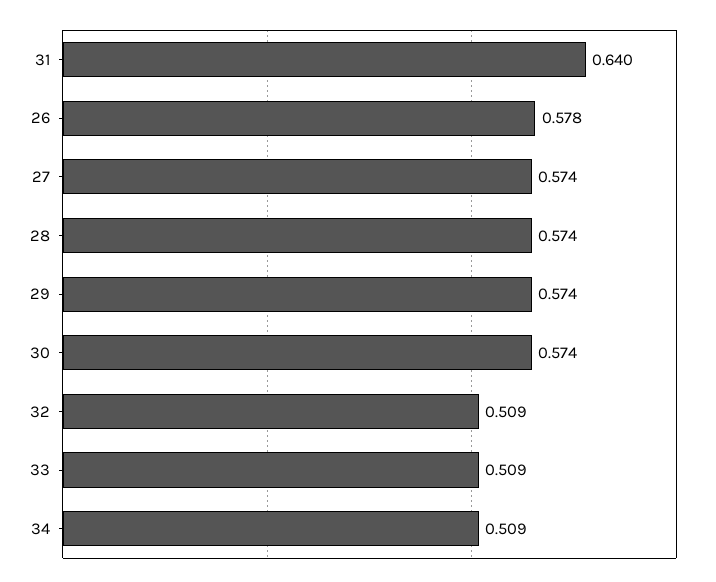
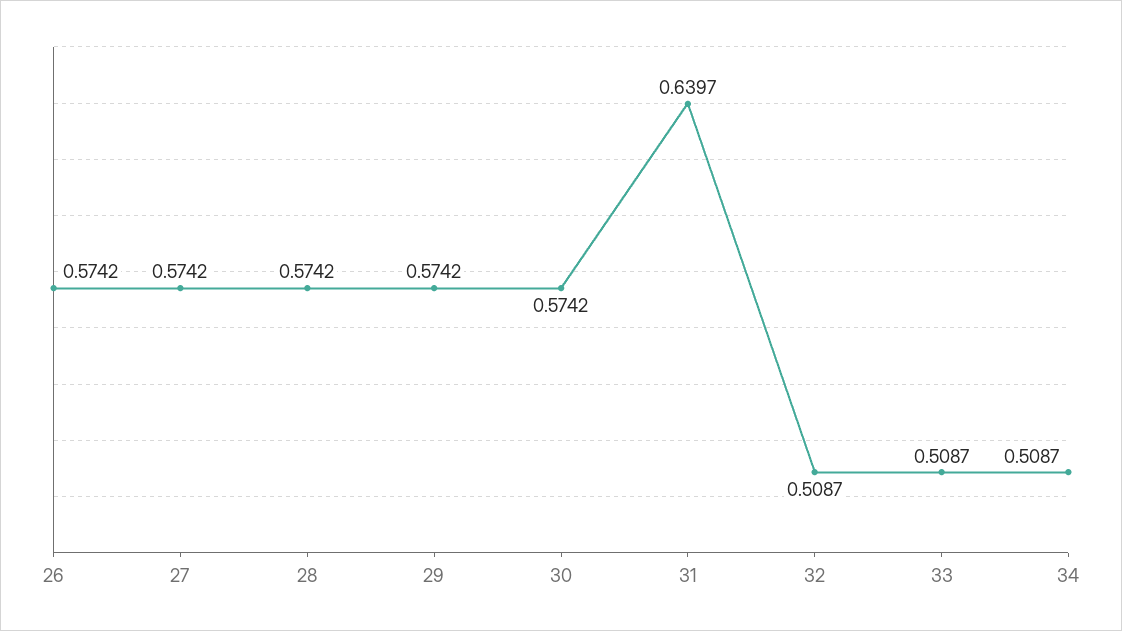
26: 0.578 -> 0.5742

